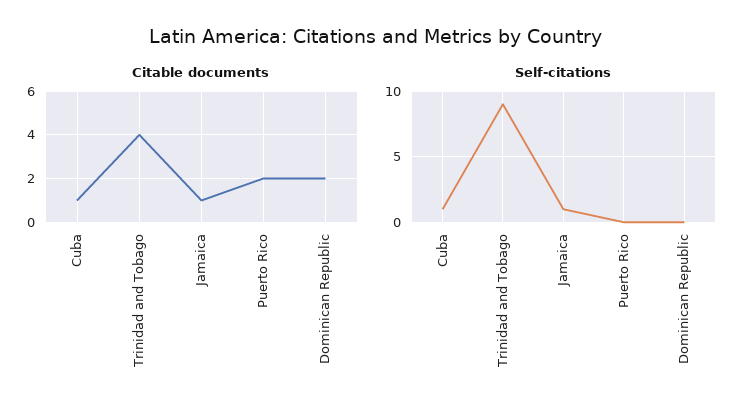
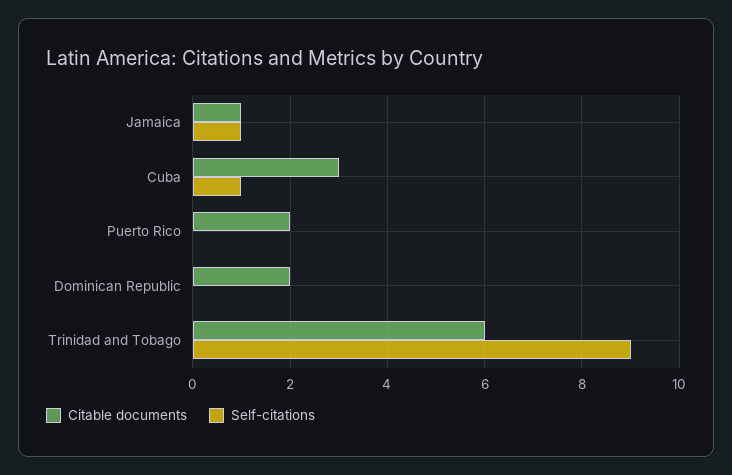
Citable documents, Cuba: 1 -> 3
Citable documents, Trinidad and Tobago: 4 -> 6

